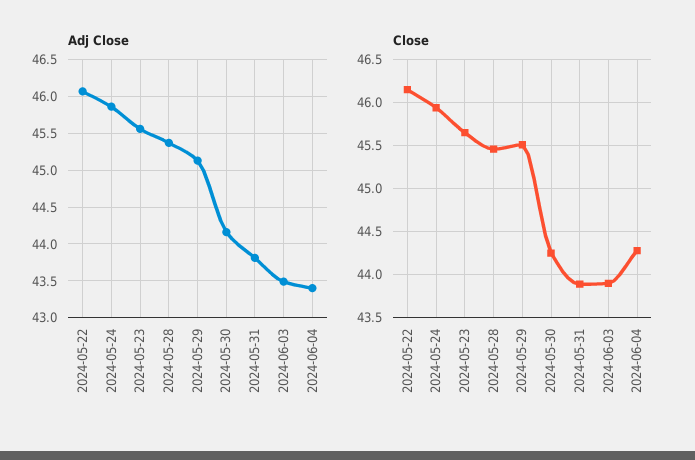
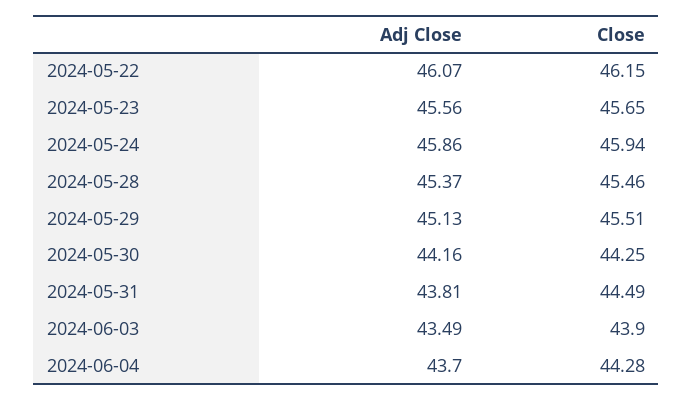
Adj Close, 2024-06-04: 43.4 -> 43.7
Close, 2024-05-31: 43.9 -> 44.49

